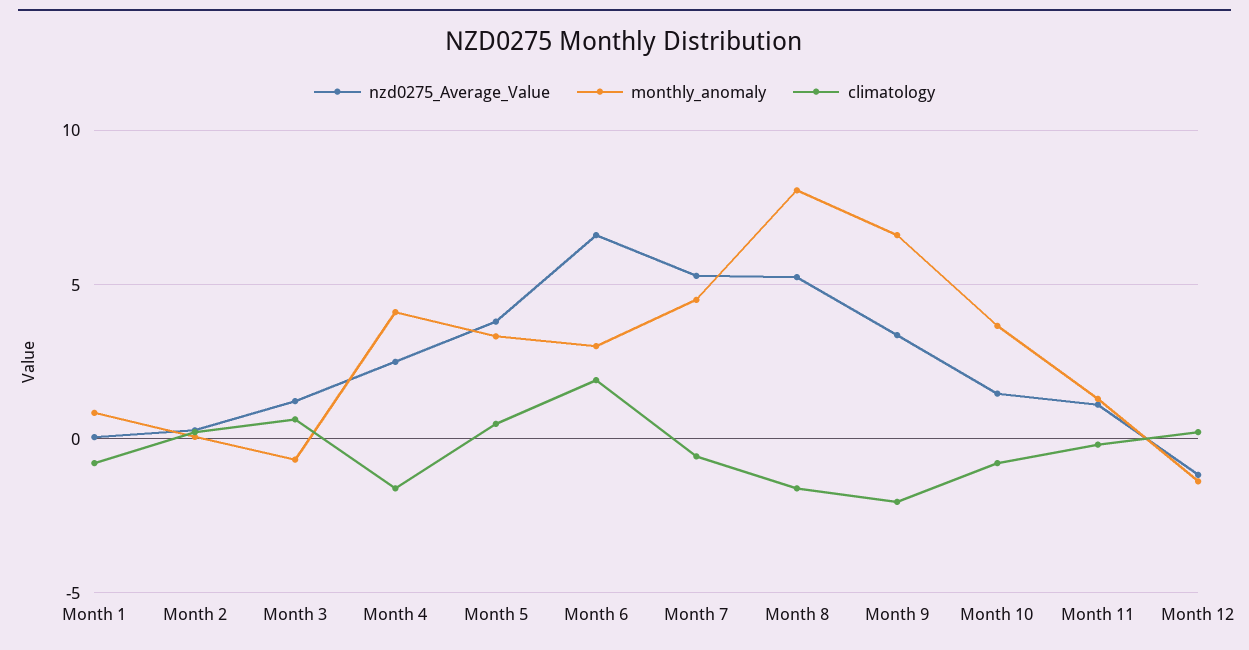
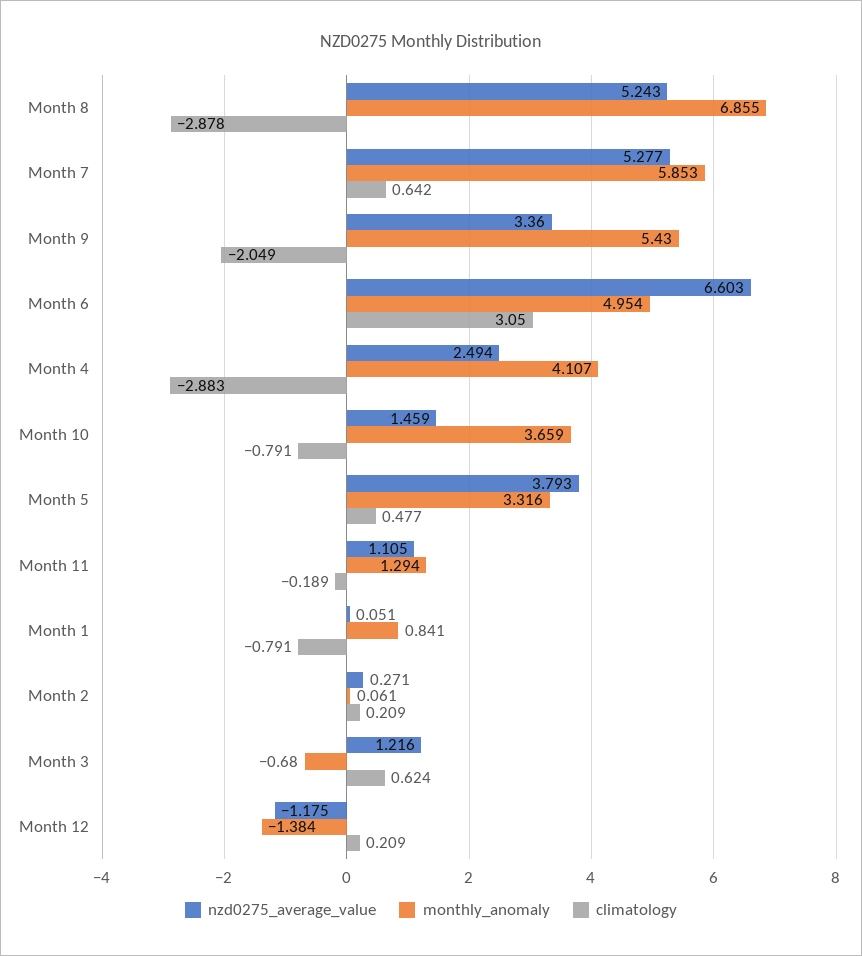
climatology, Month 4: -1.5 -> -2.883
monthly_anomaly, Month 6: 3 -> 4.954
climatology, Month 6: 2 -> 3.05
monthly_anomaly, Month 7: 4.5 -> 5.853
climatology, Month 7: -0.5 -> 0.642
monthly_anomaly, Month 8: 8 -> 6.855
climatology, Month 8: -1.5 -> -2.878
monthly_anomaly, Month 9: 6.5 -> 5.43

